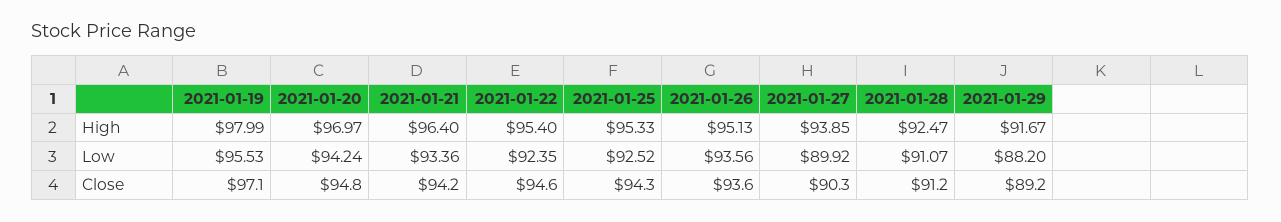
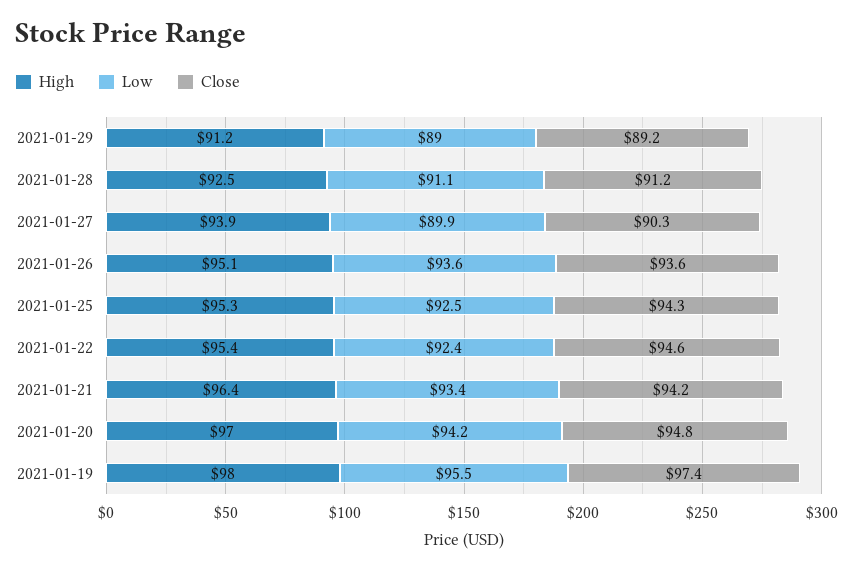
High, 2021-01-29: 91.67 -> 91.2
Low, 2021-01-29: 88.2 -> 89
Close, 2021-01-19: 97.1 -> 97.4

